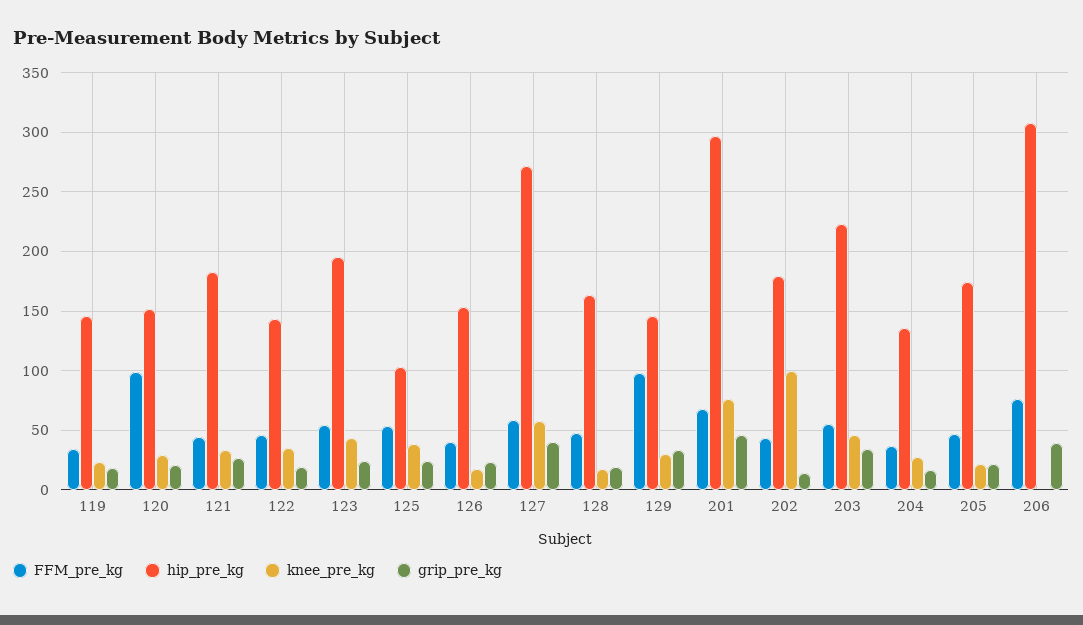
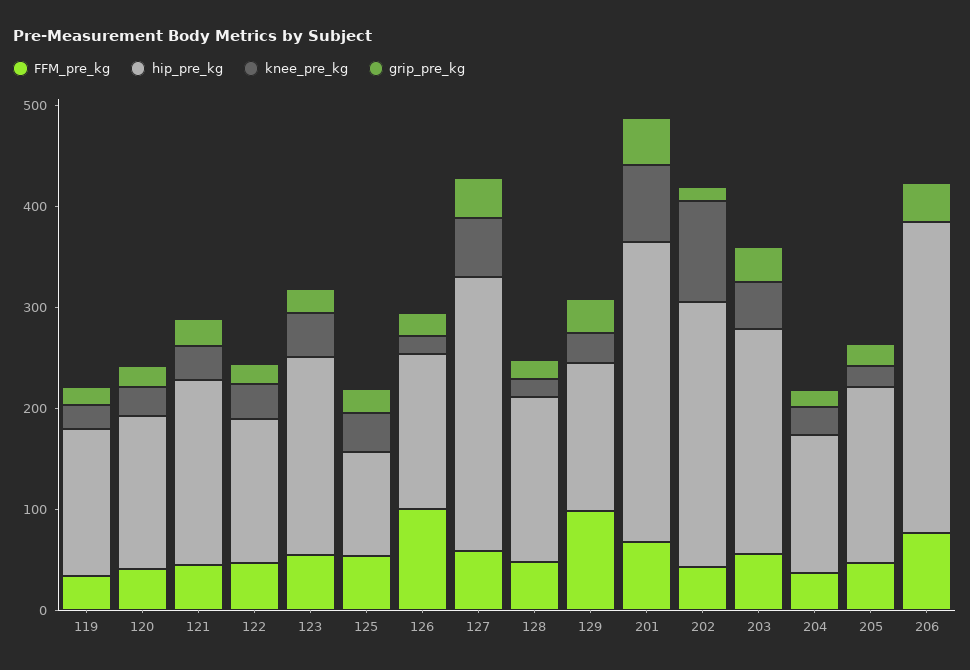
FFM_pre_kg, 120: 100 -> 40
FFM_pre_kg, 126: 40 -> 100
hip_pre_kg, 202: 180 -> 260

